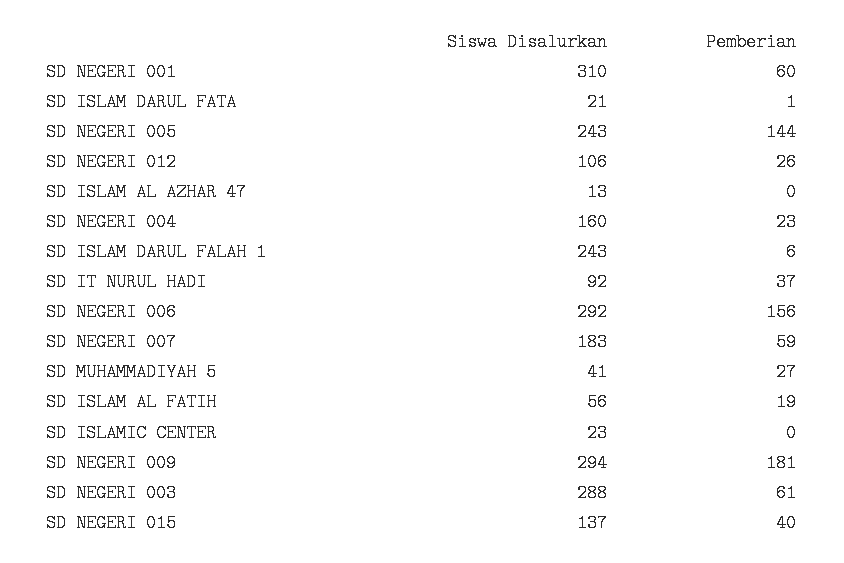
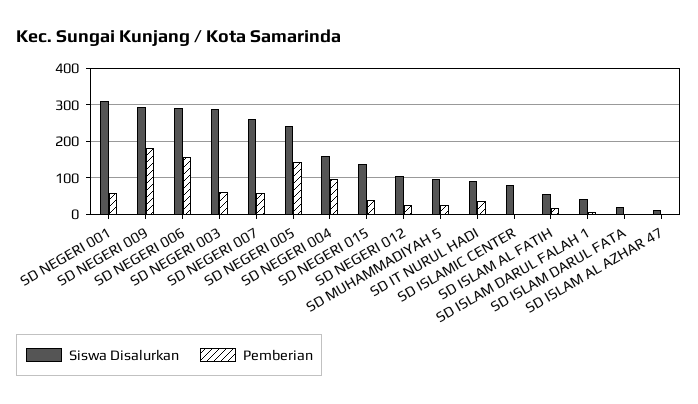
Pemberian, SD NEGERI 004: 23 -> 100
Siswa Disalurkan, SD ISLAM DARUL FALAH 1: 243 -> 40
Siswa Disalurkan, SD NEGERI 007: 183 -> 260
Siswa Disalurkan, SD MUHAMMADIYAH 5: 41 -> 100
Siswa Disalurkan, SD ISLAMIC CENTER: 23 -> 80

